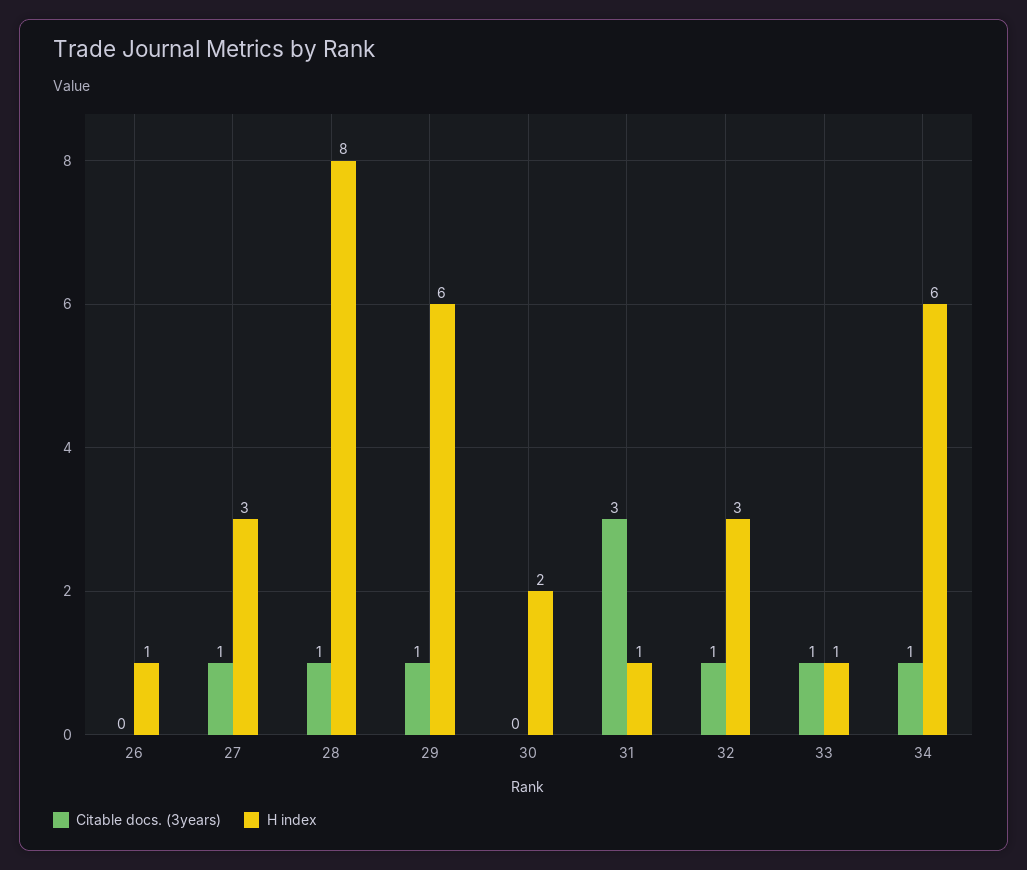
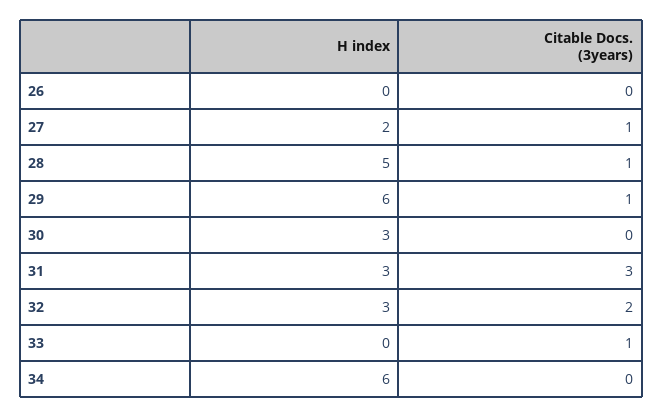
H index, 26: 1 -> 0
H index, 27: 3 -> 2
H index, 28: 8 -> 5
H index, 30: 2 -> 3
H index, 31: 1 -> 3
Citable docs. (3years), 32: 1 -> 2
H index, 33: 1 -> 0
Citable docs. (3years), 34: 1 -> 0

